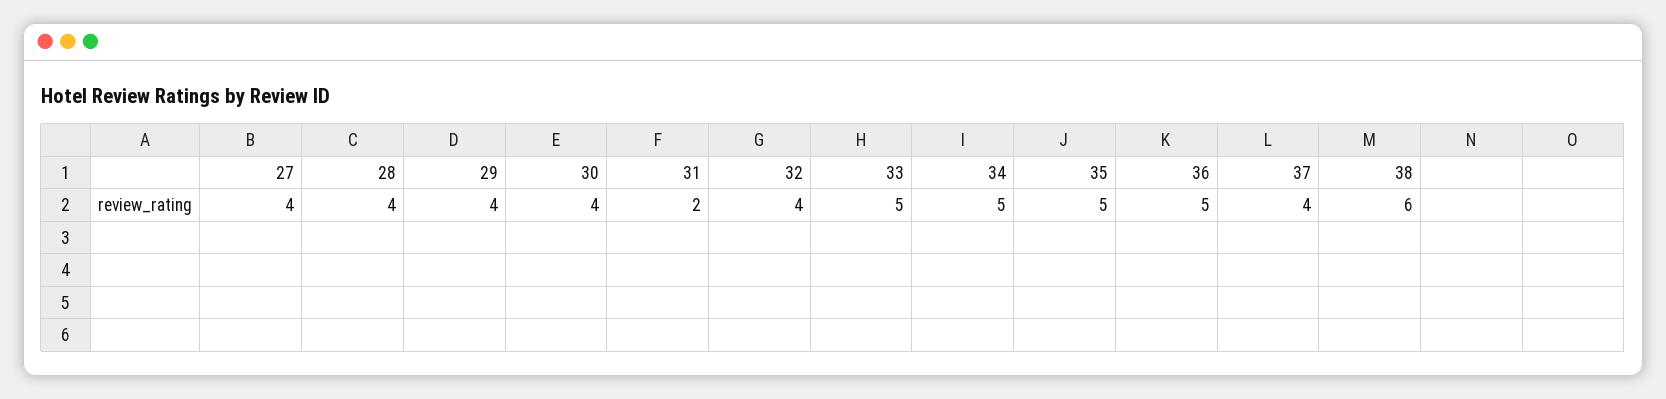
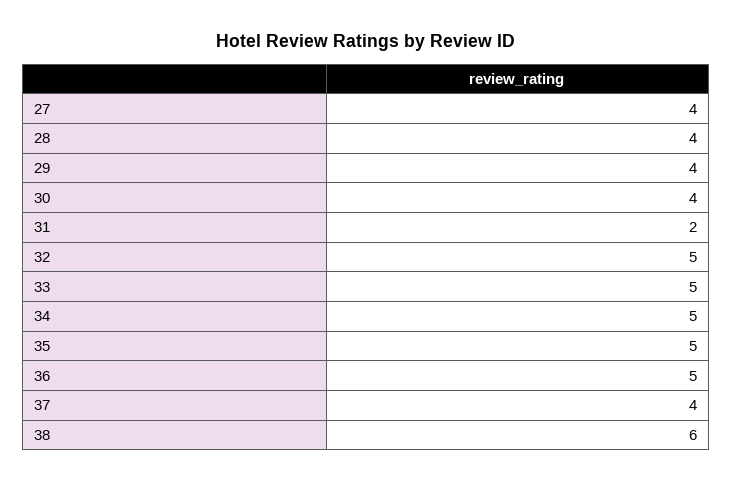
32: 4 -> 5

